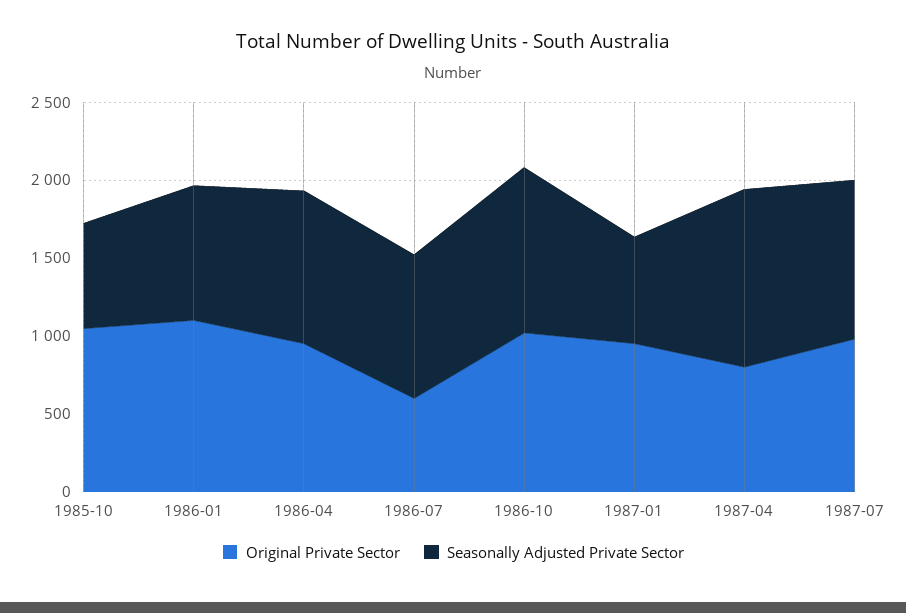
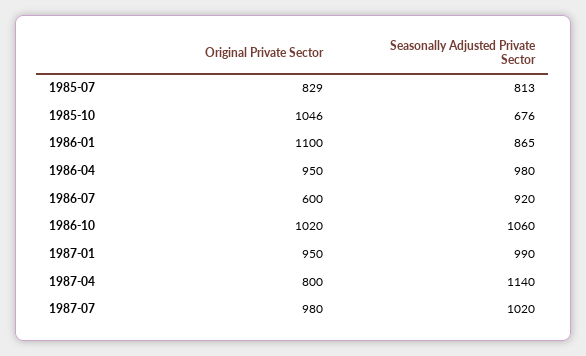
Seasonally Adjusted Private Sector, 1987-01: 700 -> 990
Original Private Sector, 1985-07: none -> 829
Seasonally Adjusted Private Sector, 1985-07: none -> 813

